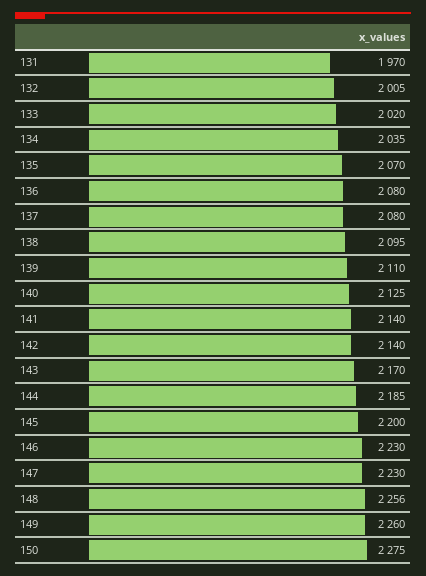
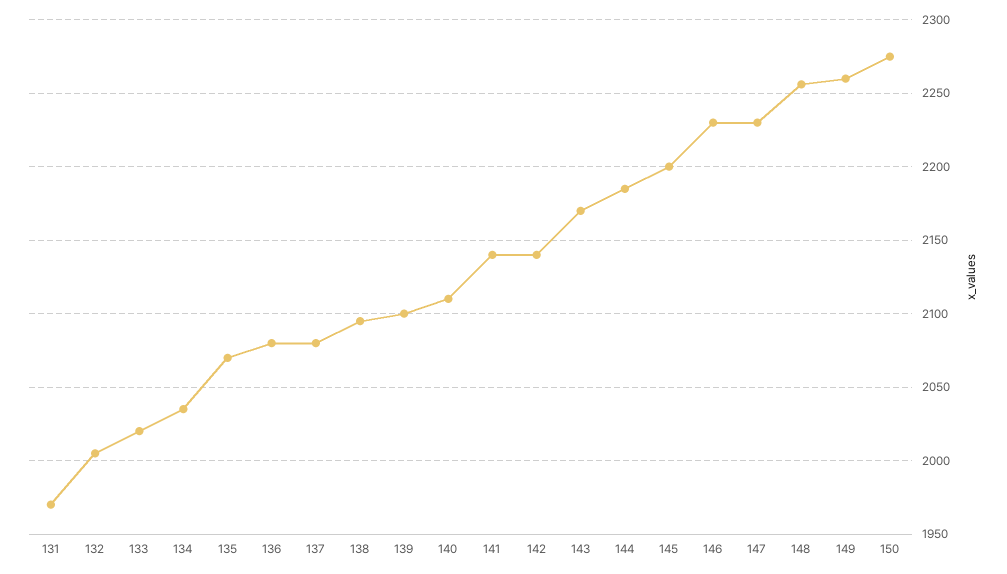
139: 2110 -> 2100
140: 2125 -> 2110

